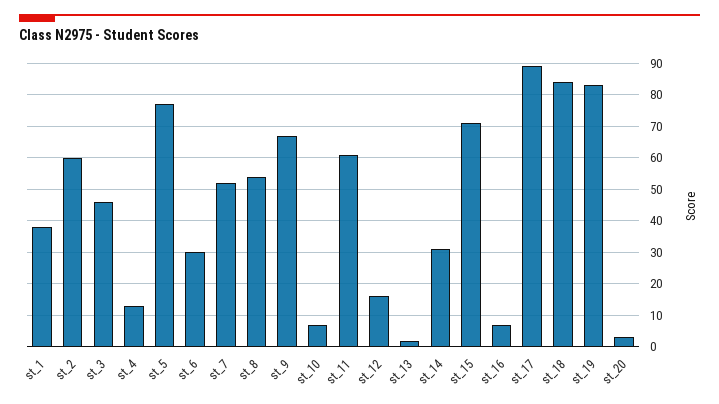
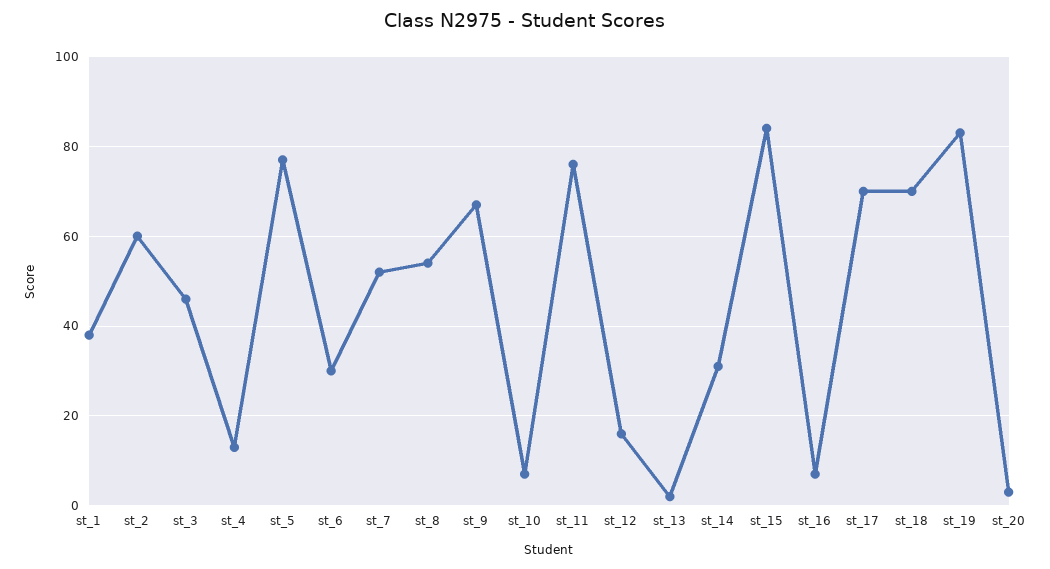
st_11: 60 -> 75
st_15: 70 -> 85
st_17: 90 -> 70
st_18: 85 -> 70

